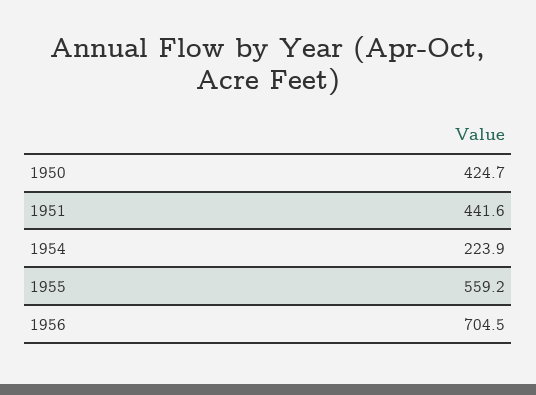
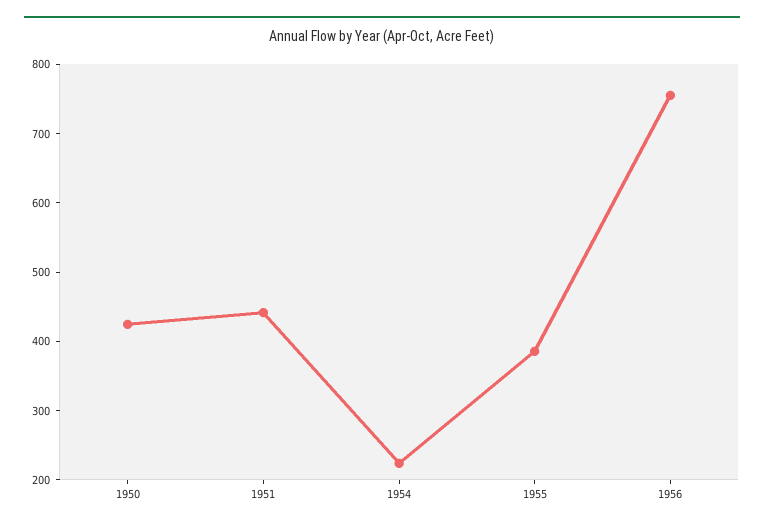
1955: 559.2 -> 380
1956: 704.5 -> 760

